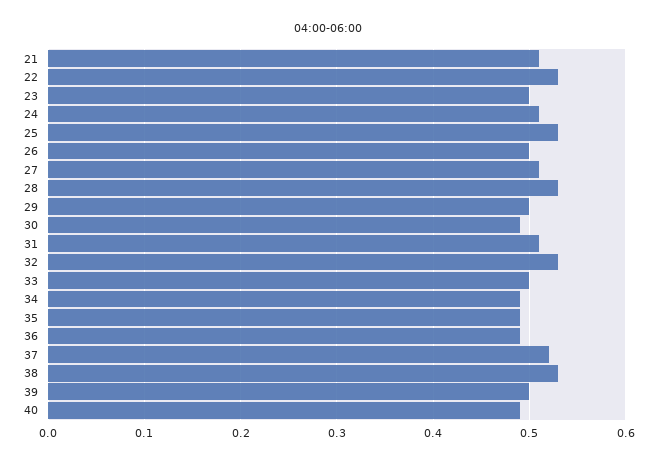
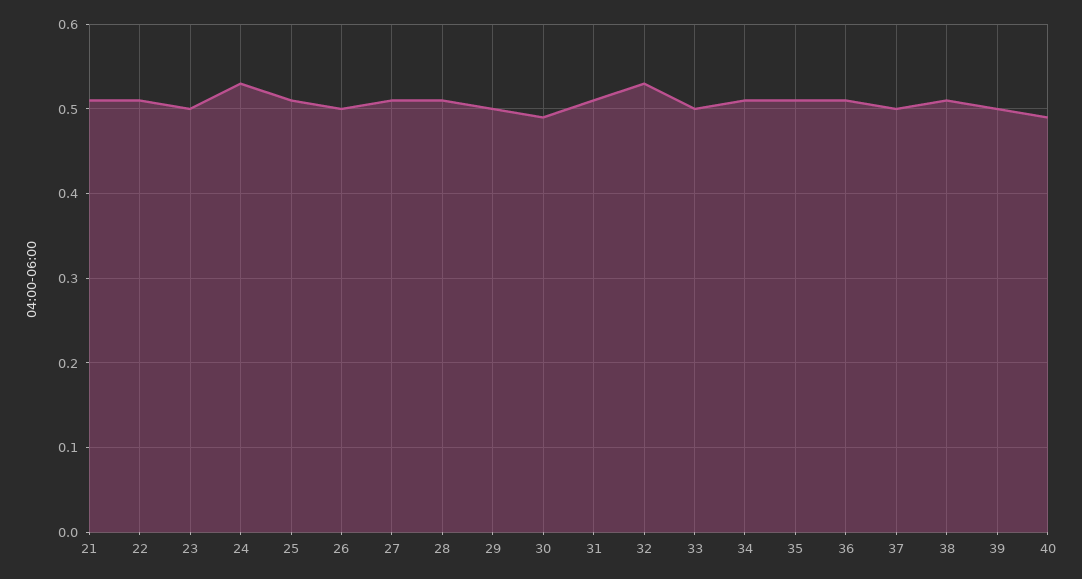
22: 0.53 -> 0.51
24: 0.51 -> 0.53
25: 0.53 -> 0.51
28: 0.53 -> 0.51
34: 0.49 -> 0.51
35: 0.49 -> 0.51
36: 0.49 -> 0.51
37: 0.52 -> 0.5
38: 0.53 -> 0.51

